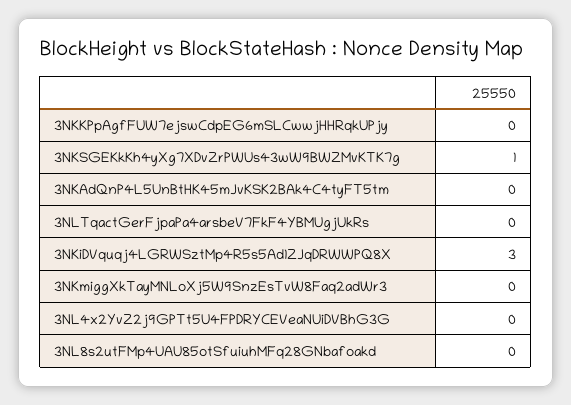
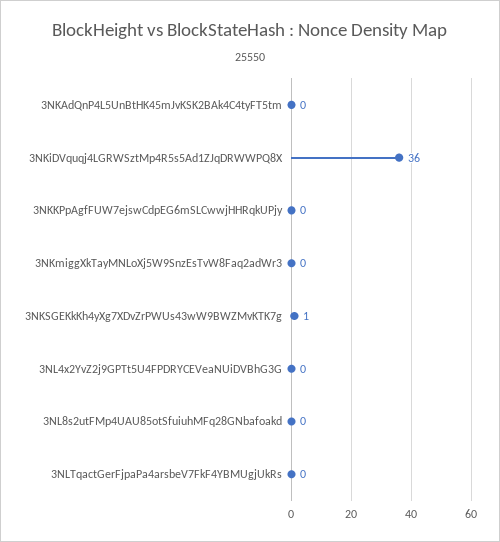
3NKiDVquqj4LGRWSztMp4R5s5Ad1ZJqDRWWPQ8X: 3 -> 36

